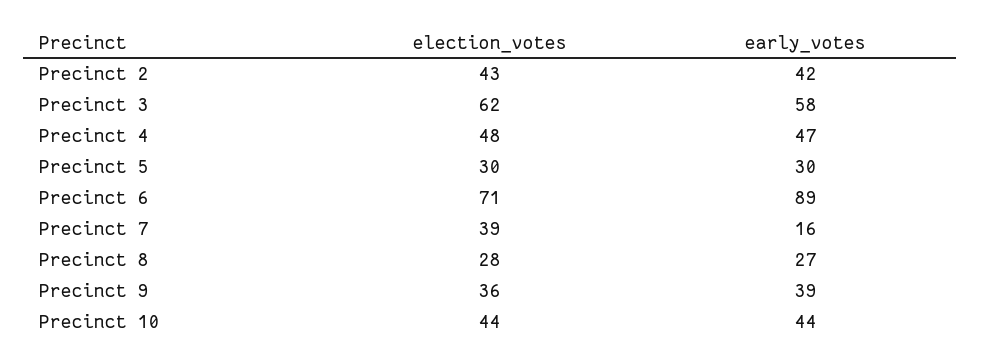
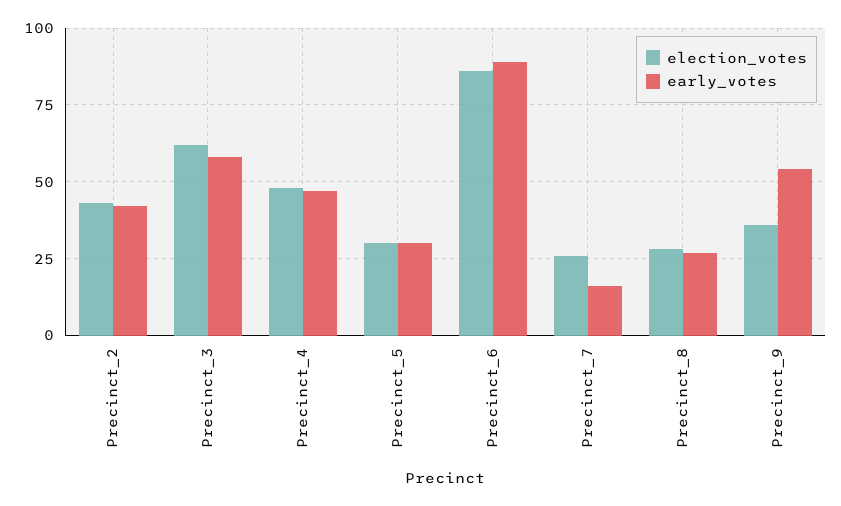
election_votes, Precinct 6: 71 -> 85
election_votes, Precinct 7: 39 -> 25
early_votes, Precinct 9: 39 -> 55
election_votes, Precinct 10: 44 -> none
early_votes, Precinct 10: 44 -> none

